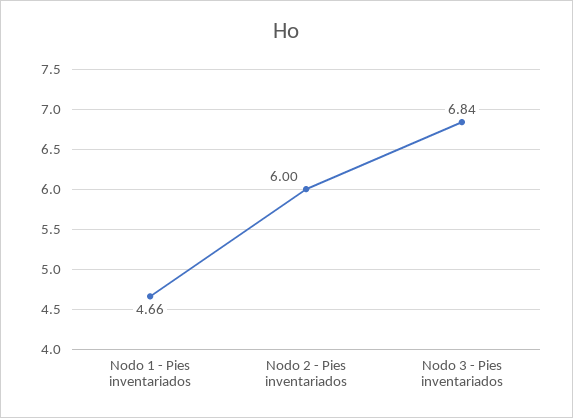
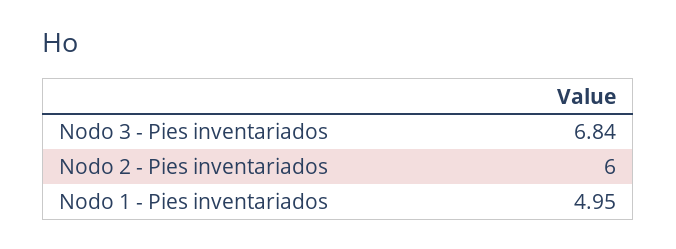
Nodo 1 - Pies inventariados: 4.66 -> 4.95

